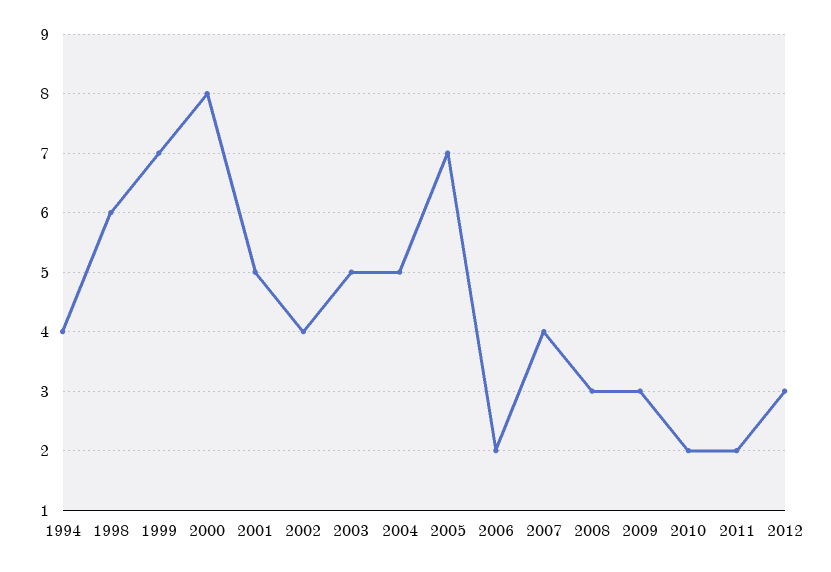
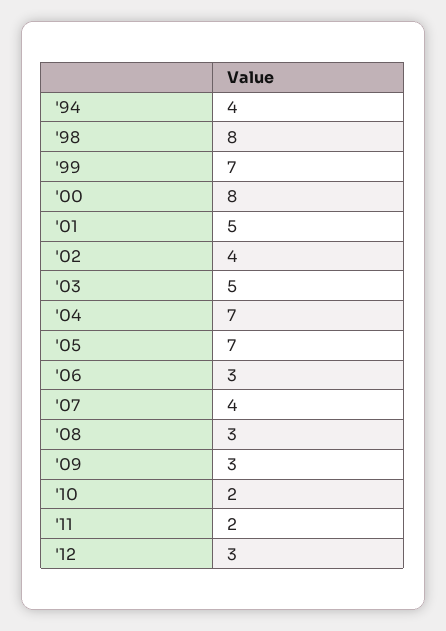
1998: 6 -> 8
2004: 5 -> 7
2006: 2 -> 3

